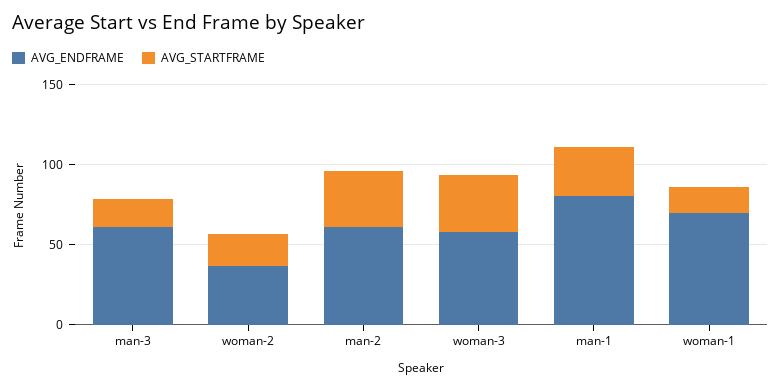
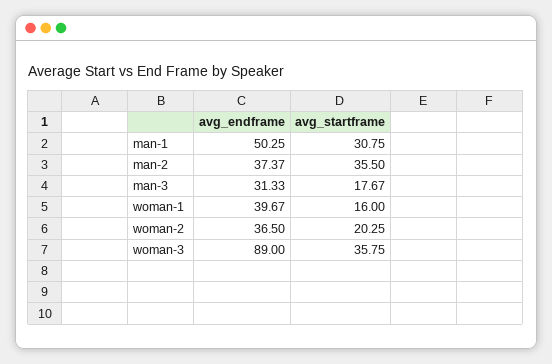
AVG_ENDFRAME, man-3: 60 -> 31.33
AVG_ENDFRAME, man-2: 60 -> 37.37
AVG_ENDFRAME, woman-3: 60 -> 89
AVG_ENDFRAME, man-1: 80 -> 50.25
AVG_ENDFRAME, woman-1: 70 -> 39.67

